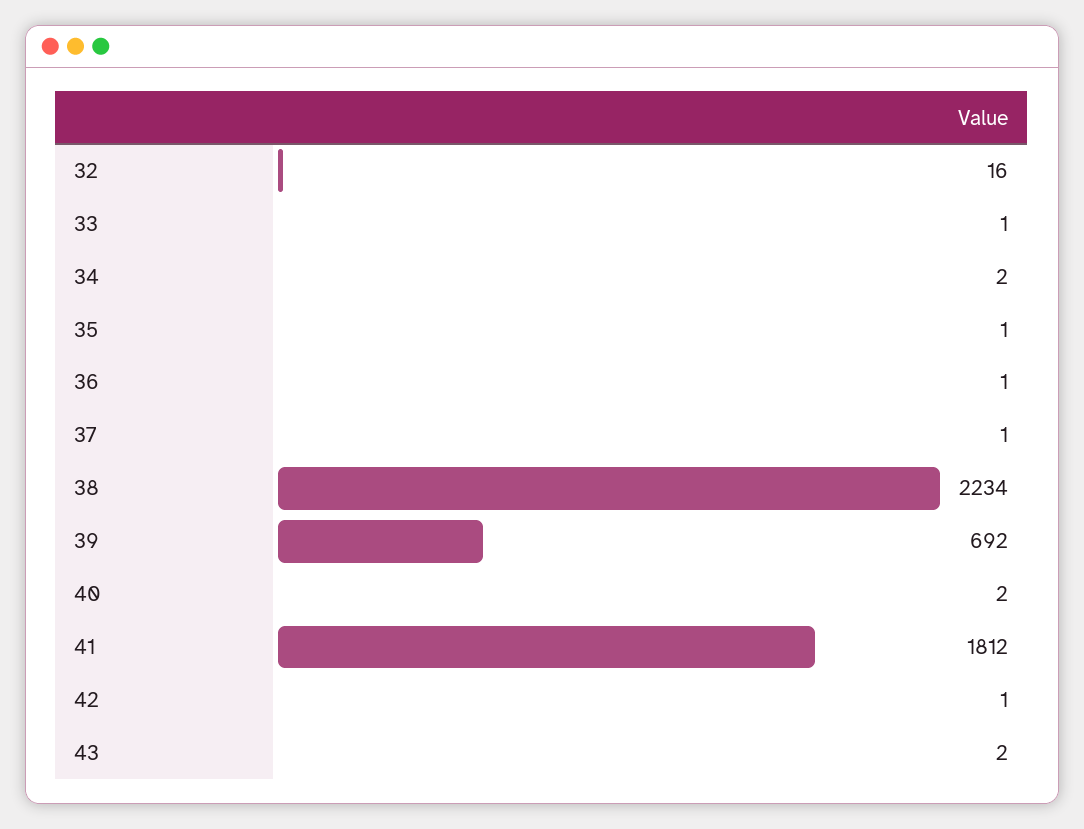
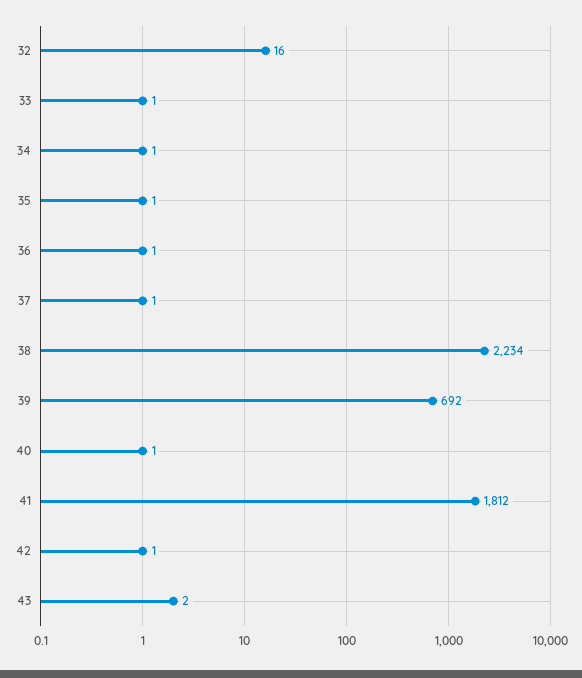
34: 2 -> 1
40: 2 -> 1

